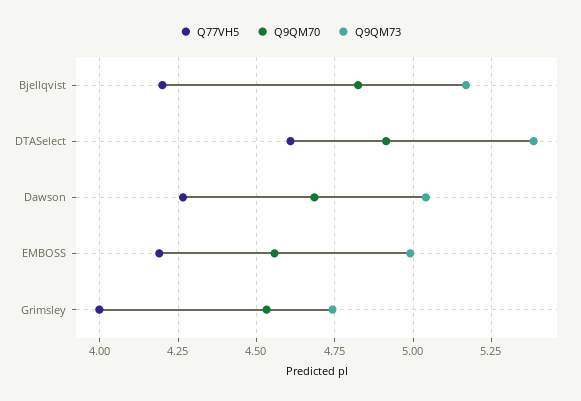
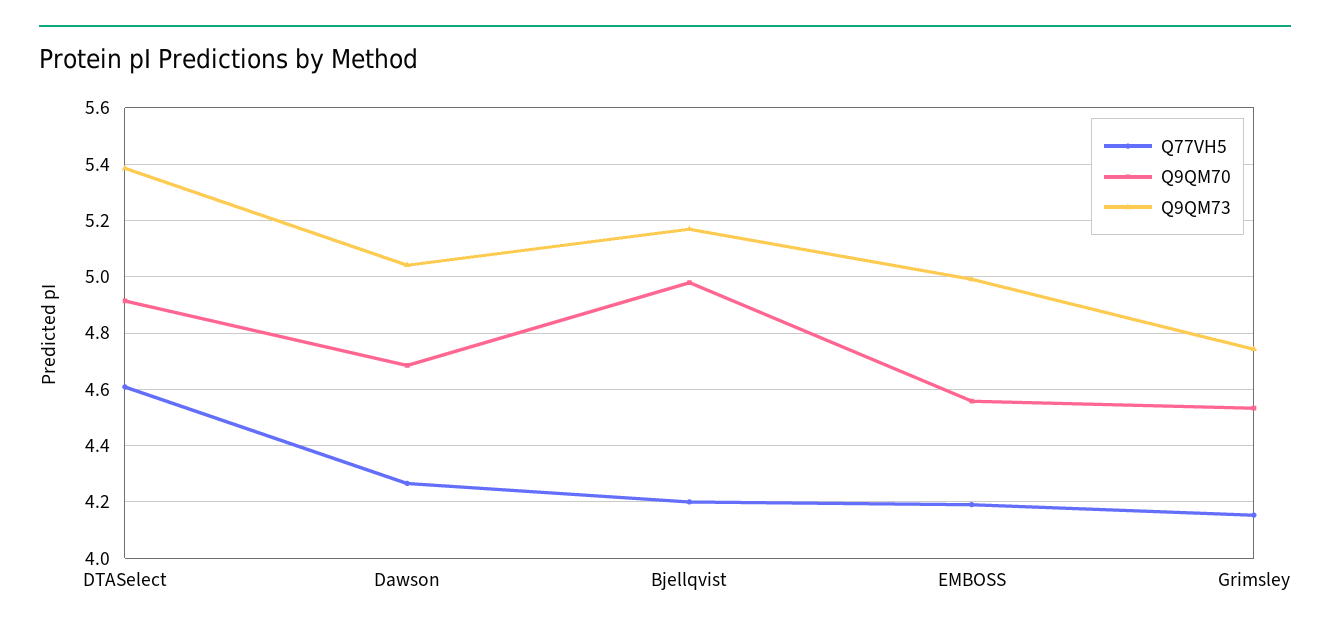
Q9QM70, Bjellqvist: 4.825 -> 4.975
Q77VH5, Grimsley: 4 -> 4.15

